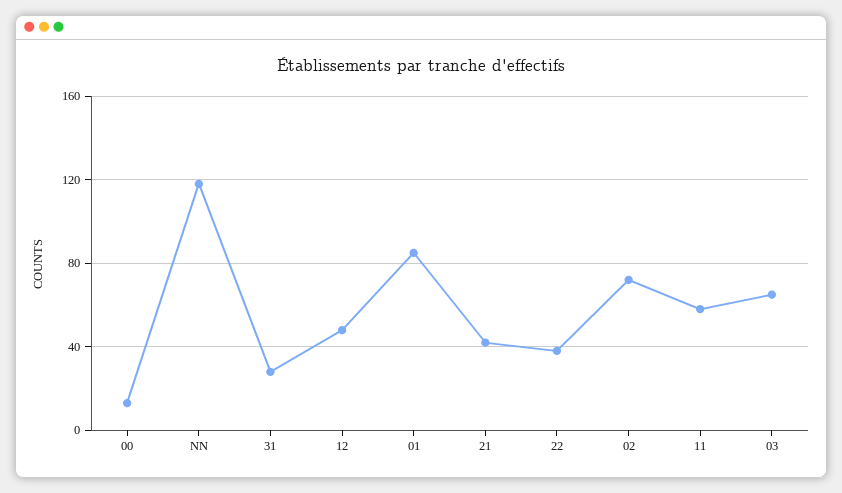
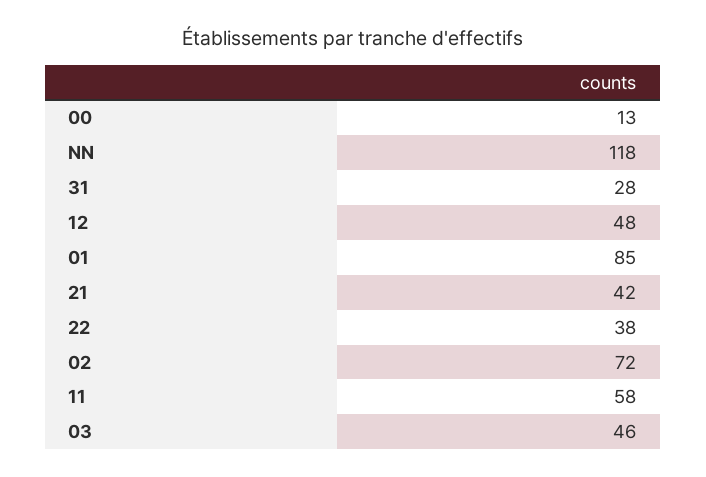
03: 65 -> 46

